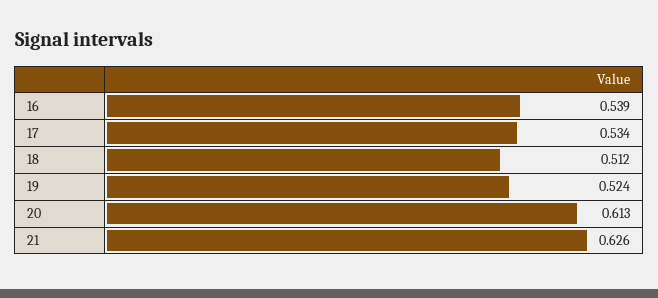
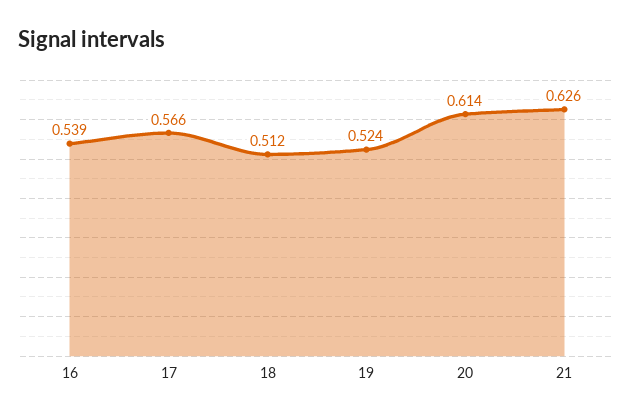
17: 0.534 -> 0.566
20: 0.613 -> 0.614

